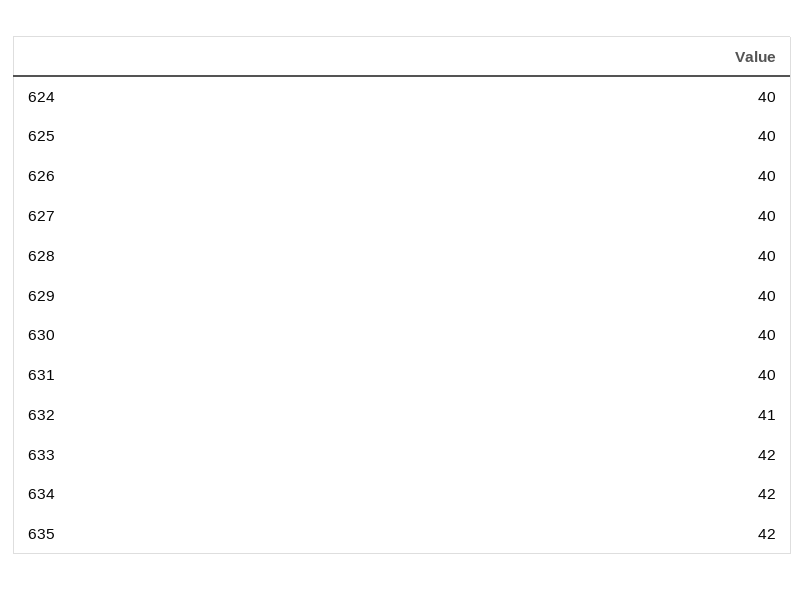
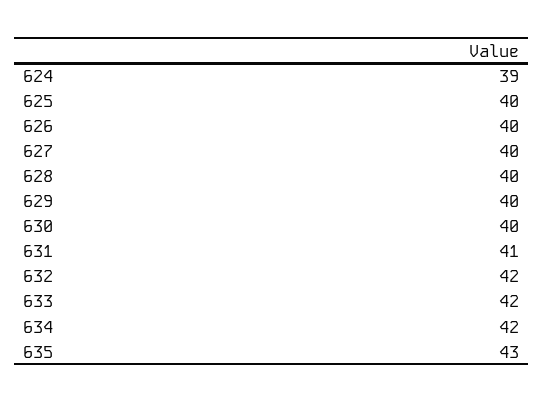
624: 40 -> 39
631: 40 -> 41
632: 41 -> 42
635: 42 -> 43

